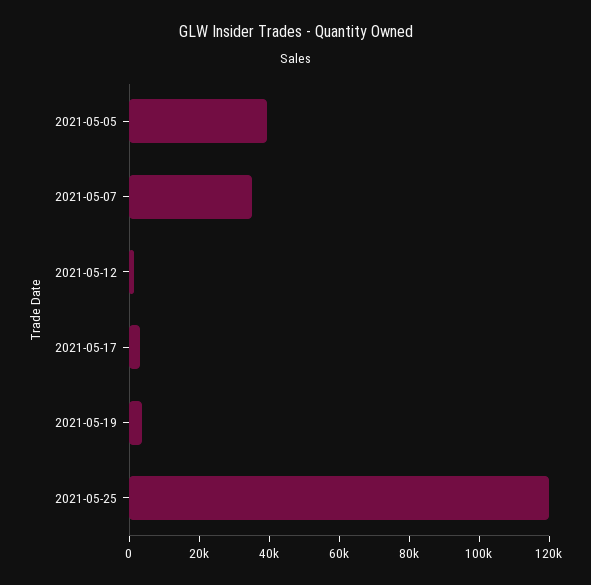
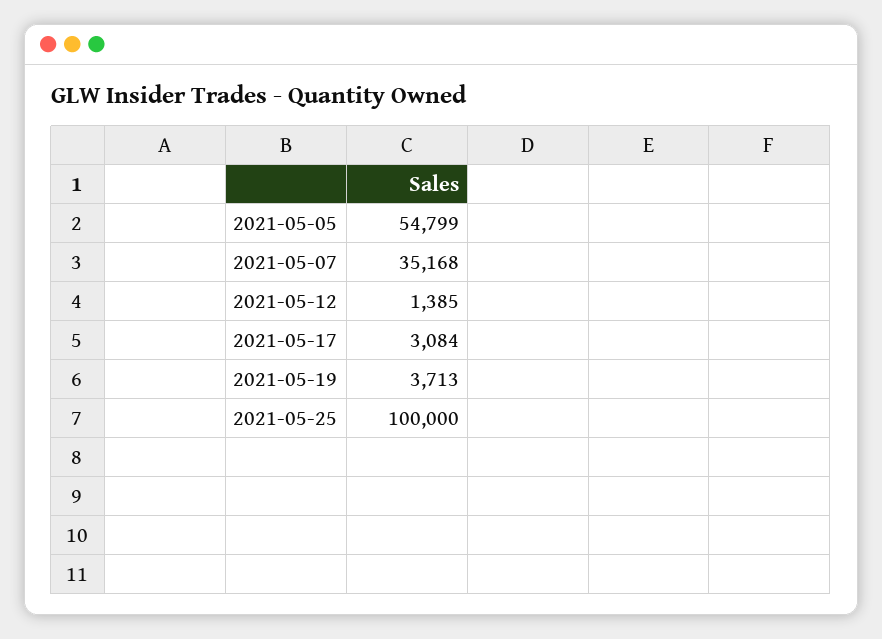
2021-05-05: 40000 -> 54799
2021-05-25: 120000 -> 100000

